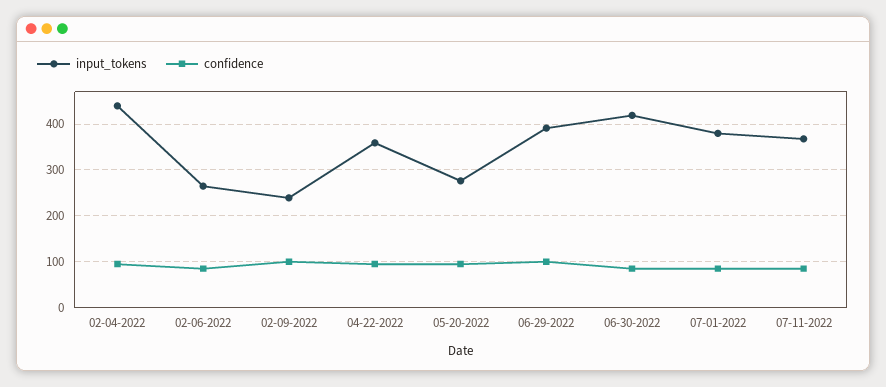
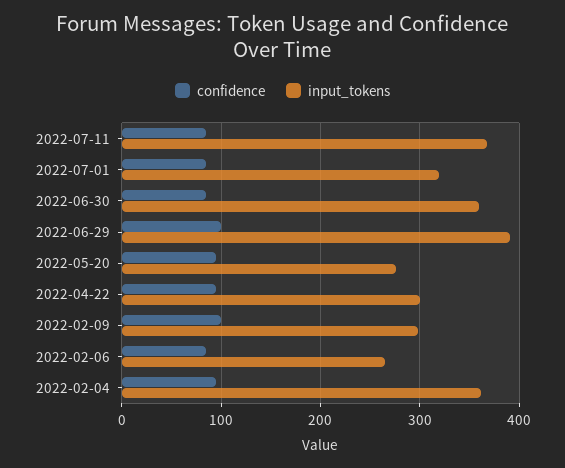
input_tokens, 02-04-2022: 440 -> 360
input_tokens, 02-09-2022: 240 -> 300
input_tokens, 04-22-2022: 360 -> 300
input_tokens, 06-30-2022: 420 -> 360
input_tokens, 07-01-2022: 380 -> 320

